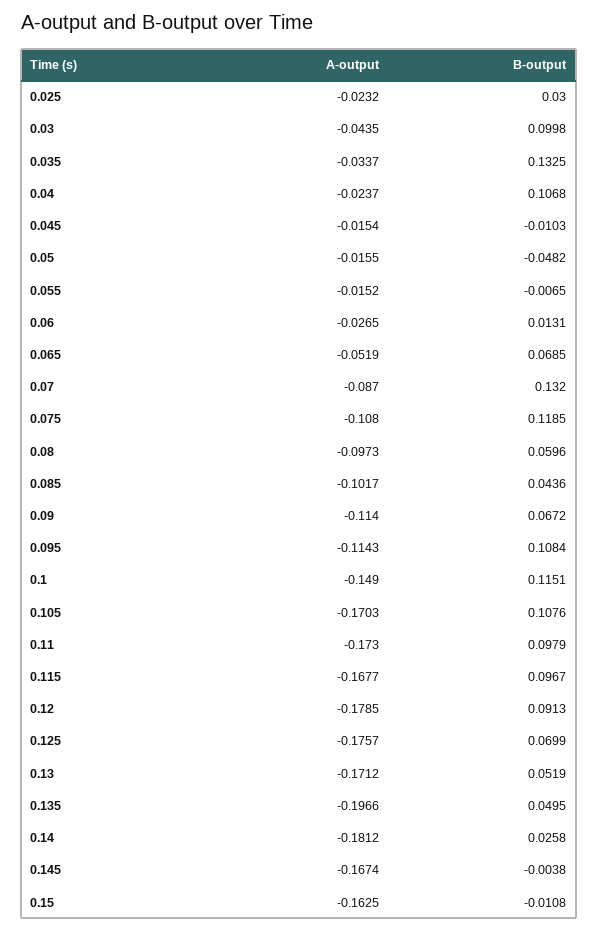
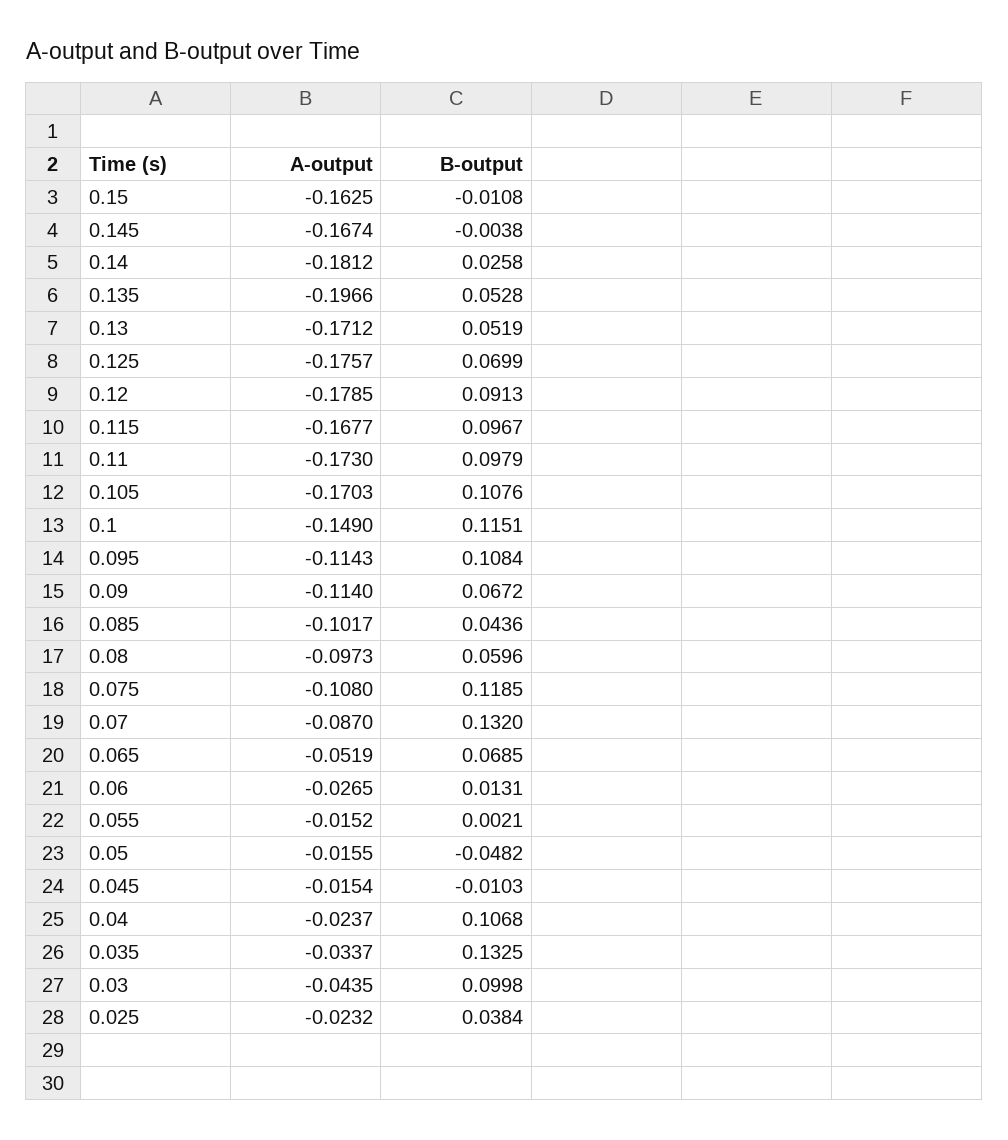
B-output, 0.025: 0.03 -> 0.0384
B-output, 0.055: -0.0065 -> 0.0021
B-output, 0.135: 0.0495 -> 0.0528

